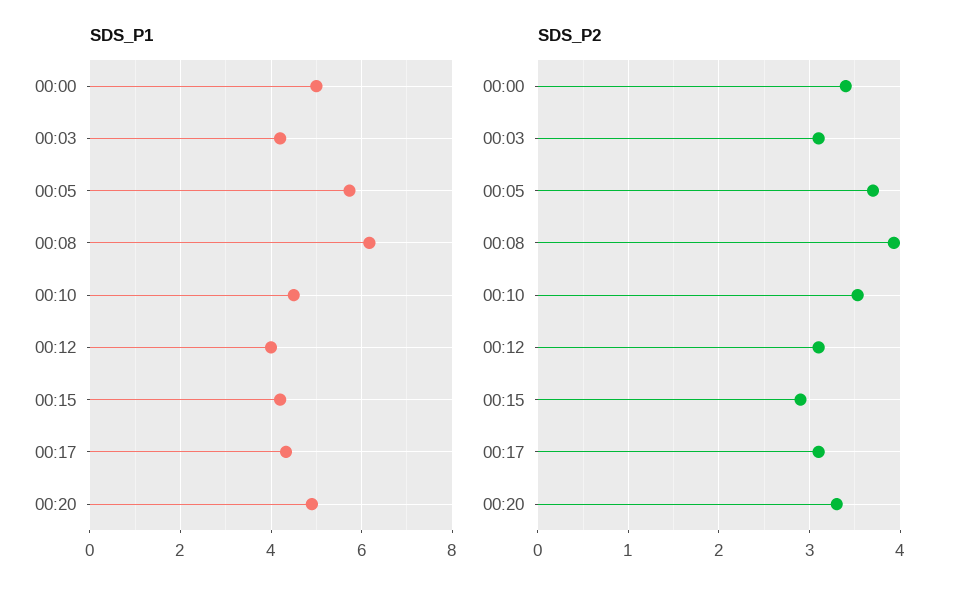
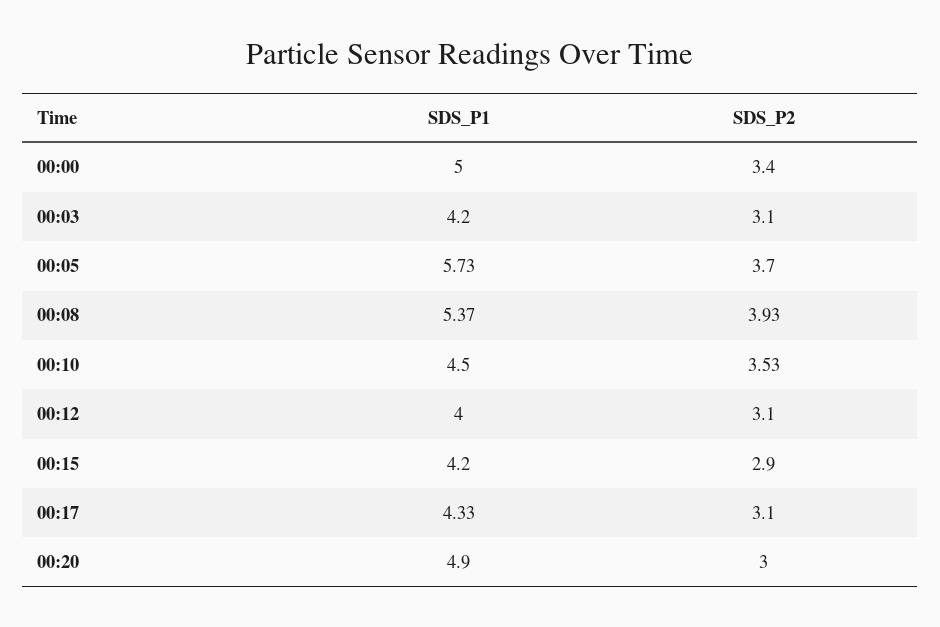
SDS_P1, 00:08: 6.2 -> 5.37
SDS_P2, 00:20: 3.3 -> 3

